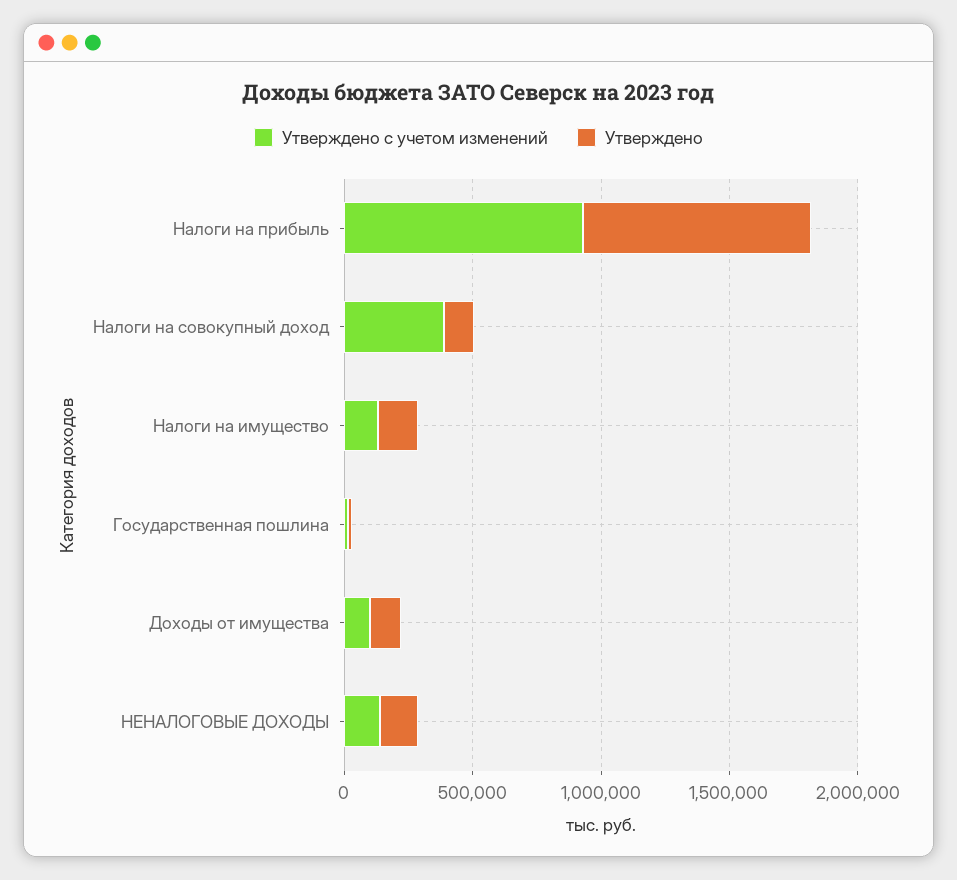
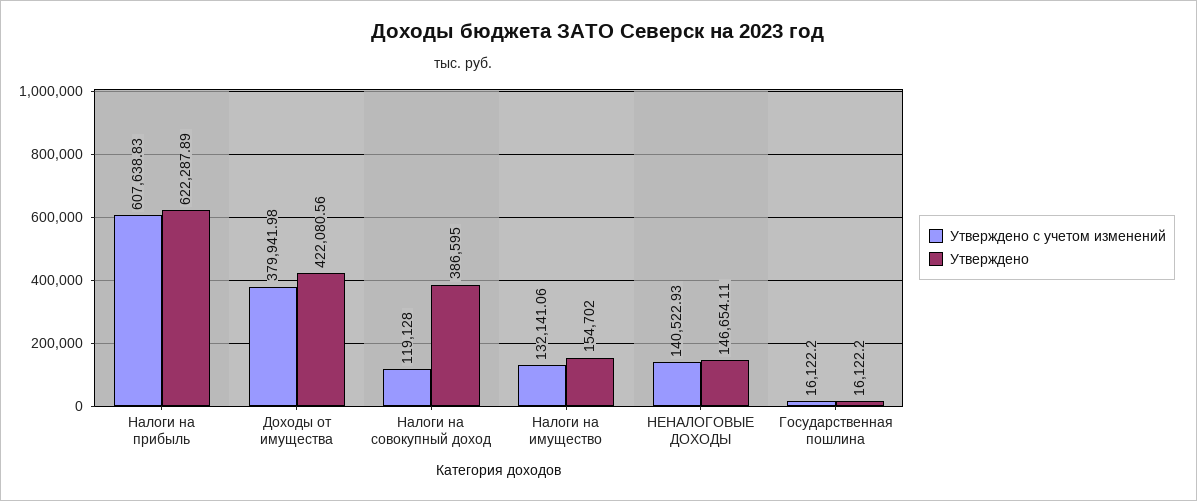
Утверждено с учетом изменений, Налоги на прибыль: 900000 -> 607638.83
Утверждено, Налоги на прибыль: 900000 -> 622287.89
Утверждено с учетом изменений, Налоги на совокупный доход: 400000 -> 119128
Утверждено, Налоги на совокупный доход: 100000 -> 386595
Утверждено с учетом изменений, Доходы от имущества: 100000 -> 379941.98
Утверждено, Доходы от имущества: 100000 -> 422080.56

